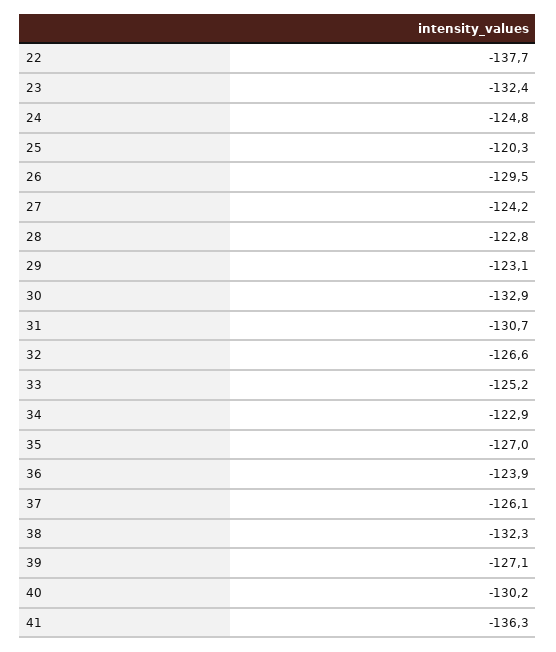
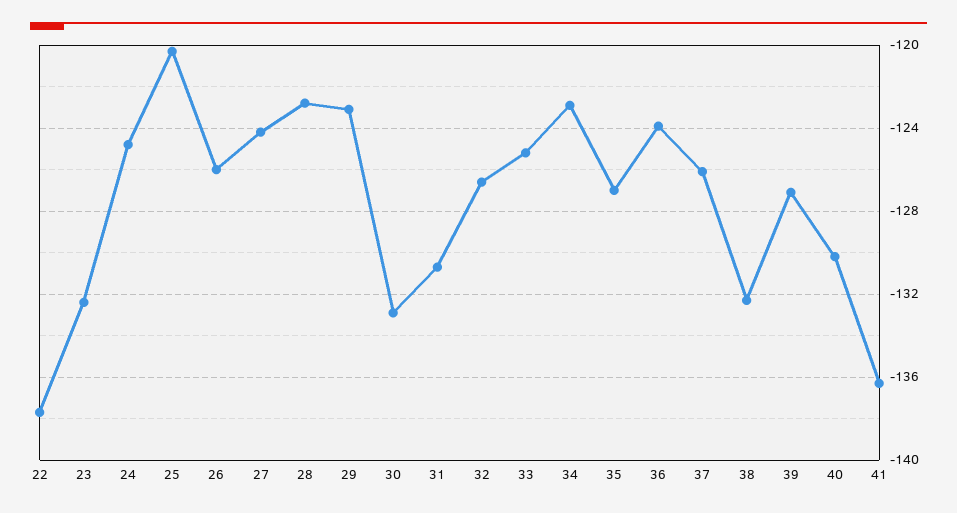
26: -129.5 -> -126

